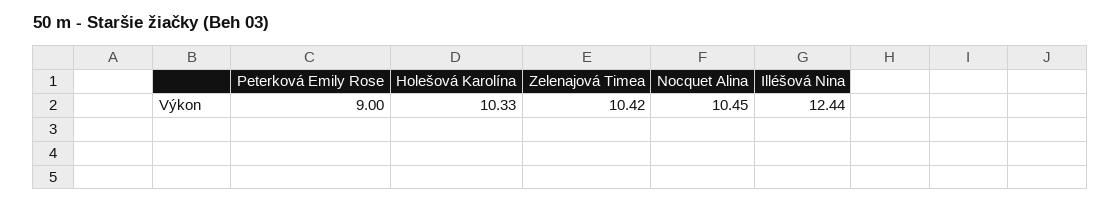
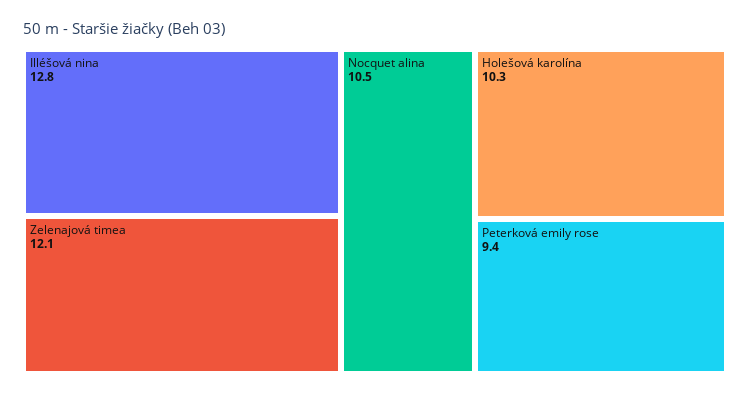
Peterková Emily Rose: 9 -> 9.4
Zelenajová Timea: 10.42 -> 12.1
Illéšová Nina: 12.44 -> 12.8

